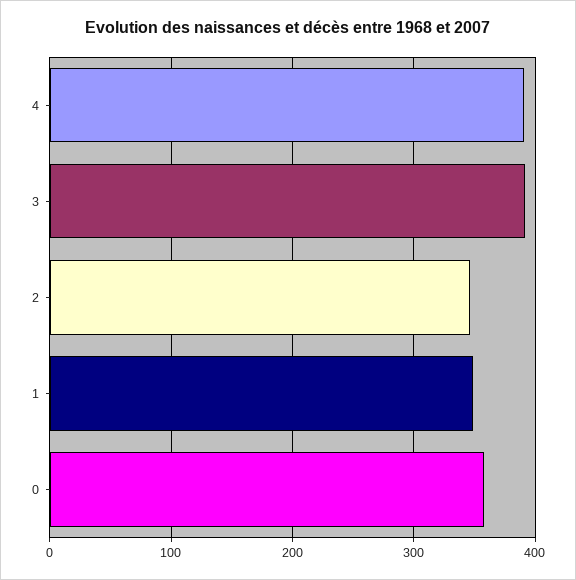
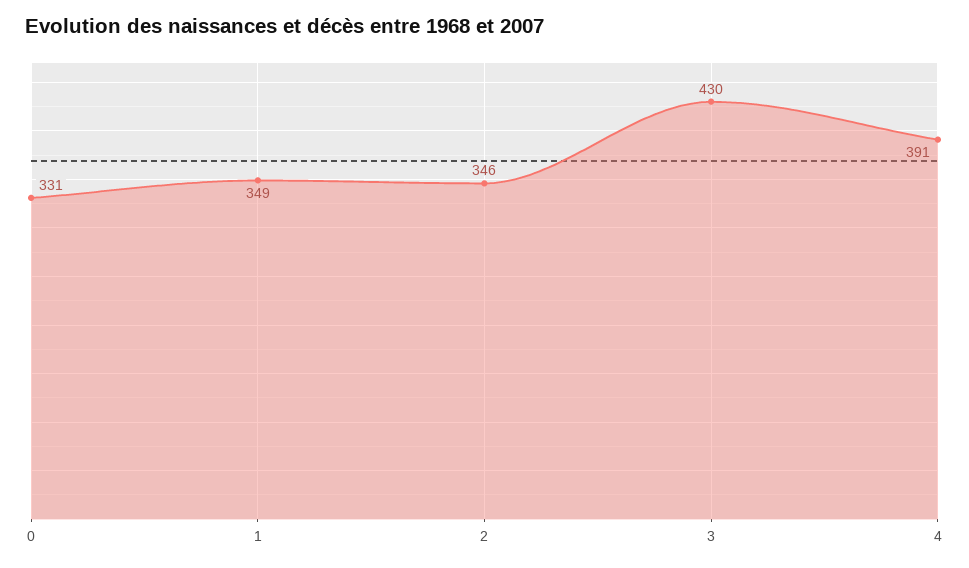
3: 390 -> 430
0: 360 -> 331

